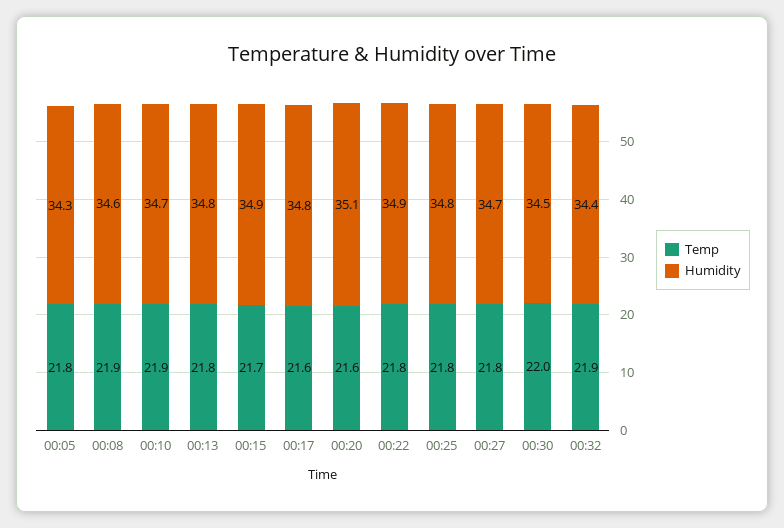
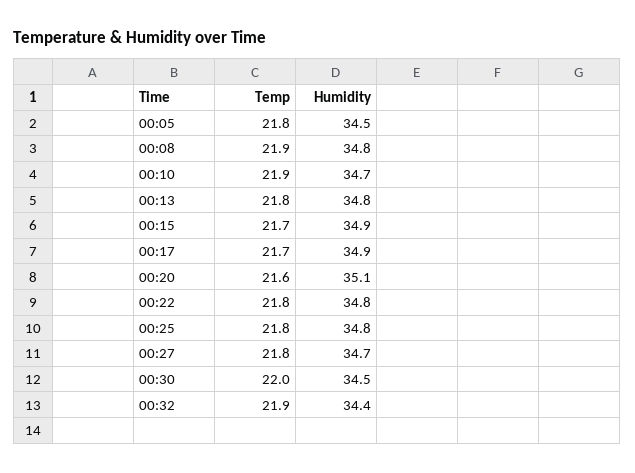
Humidity, 00:05: 34.3 -> 34.5
Humidity, 00:08: 34.6 -> 34.8
Temp, 00:17: 21.6 -> 21.7
Humidity, 00:17: 34.8 -> 34.9
Humidity, 00:22: 34.9 -> 34.8

